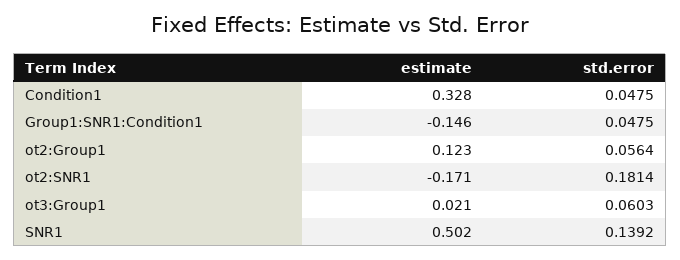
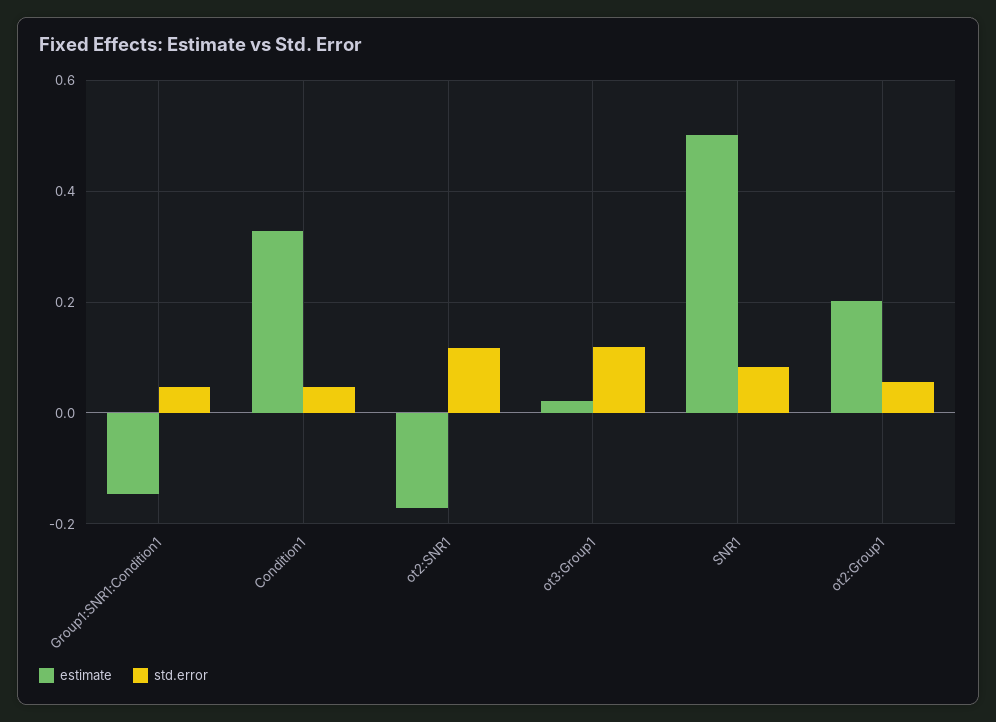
estimate, ot2:Group1: 0.123 -> 0.2
std.error, ot2:SNR1: 0.1814 -> 0.12
std.error, ot3:Group1: 0.0603 -> 0.12
std.error, SNR1: 0.1392 -> 0.08

